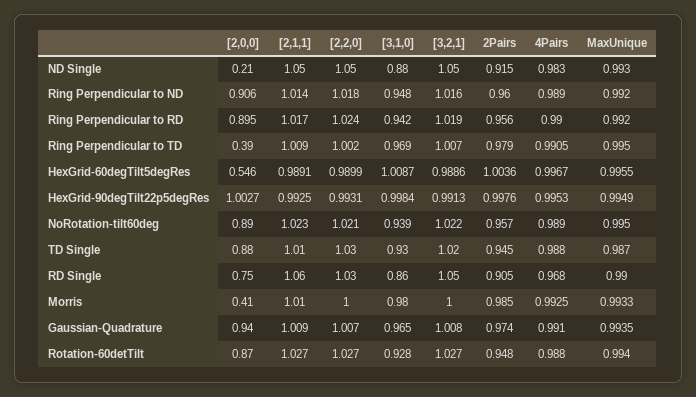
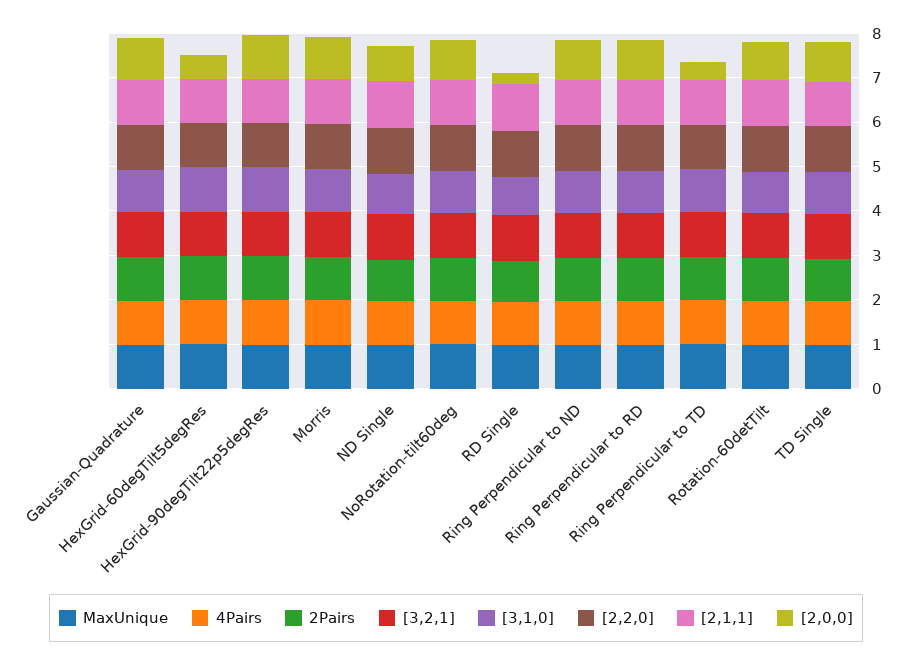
[2,0,0], ND Single: 0.21 -> 0.8
[2,0,0], RD Single: 0.75 -> 0.2
[2,0,0], Morris: 0.41 -> 1

